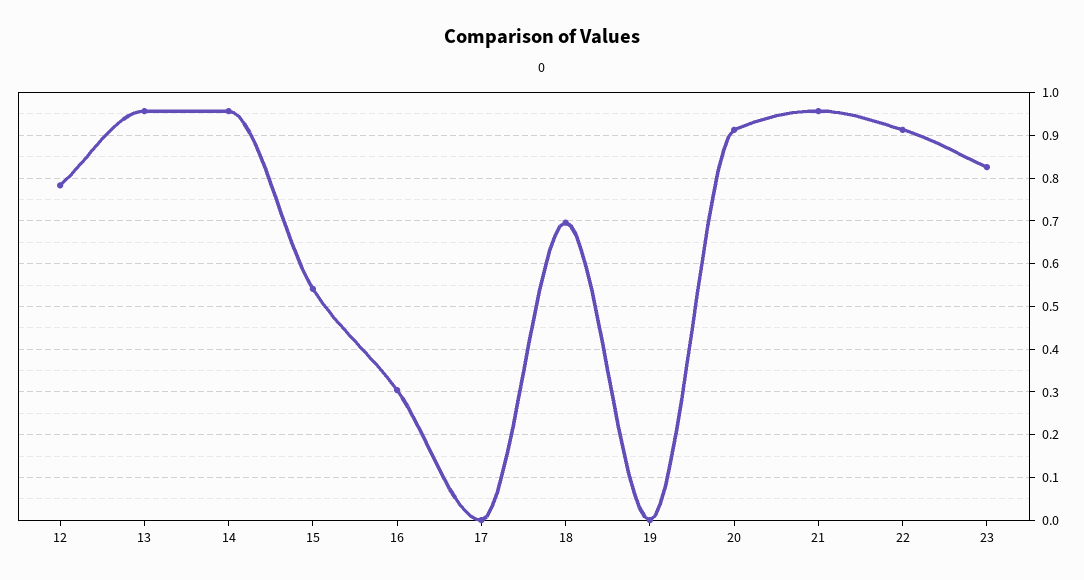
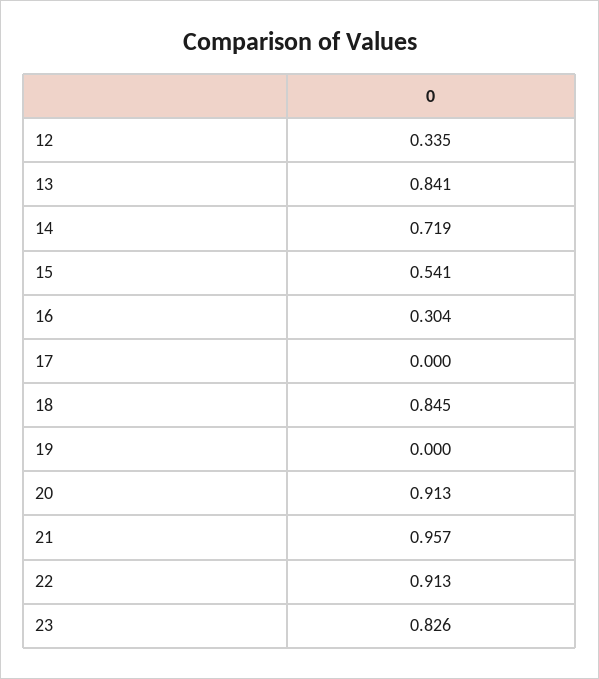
12: 0.78 -> 0.335
13: 0.96 -> 0.841
14: 0.96 -> 0.719
18: 0.7 -> 0.845

